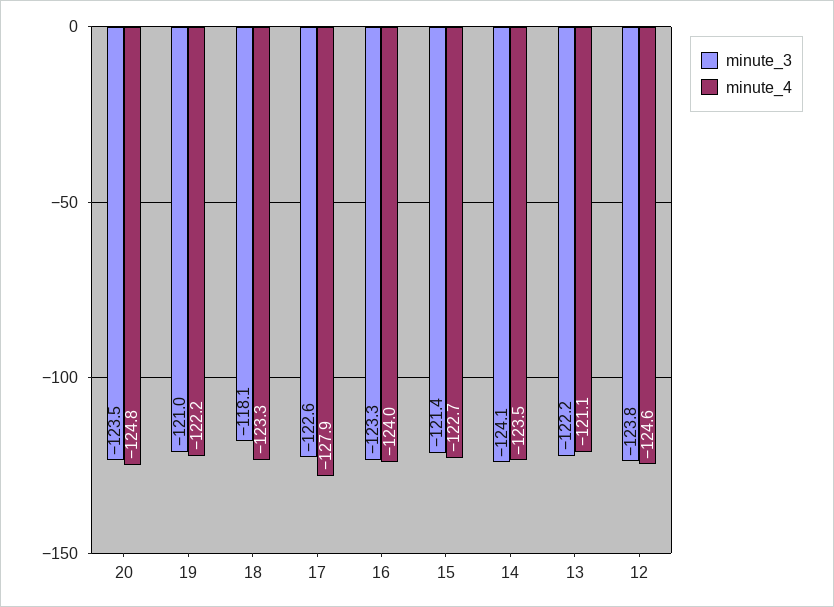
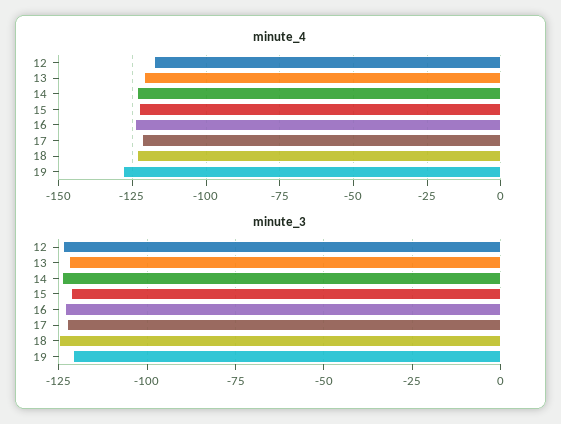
minute_3, 20: -123.5 -> none
minute_4, 20: -124.8 -> none
minute_4, 19: -122.2 -> -127.5
minute_3, 18: -118.1 -> -125
minute_4, 17: -127.9 -> -122.5
minute_4, 12: -124.6 -> -117.5

